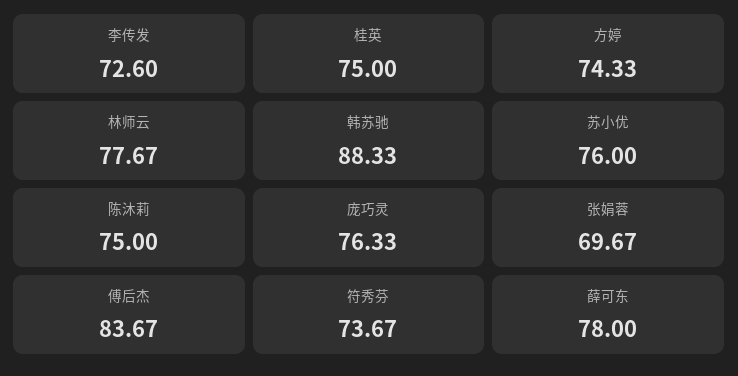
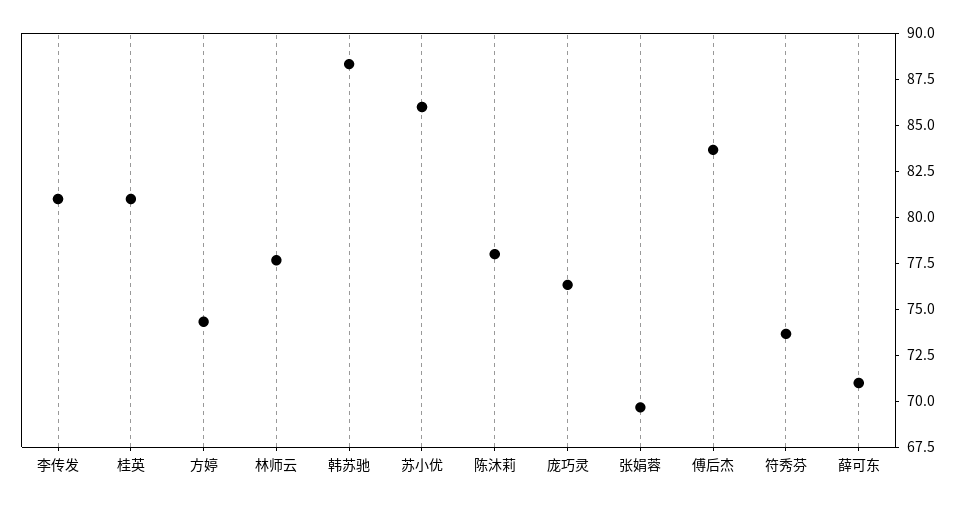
李传发: 72.6 -> 81
桂英: 75 -> 81
苏小优: 76 -> 86
陈沐莉: 75 -> 78
薛可东: 78 -> 71

